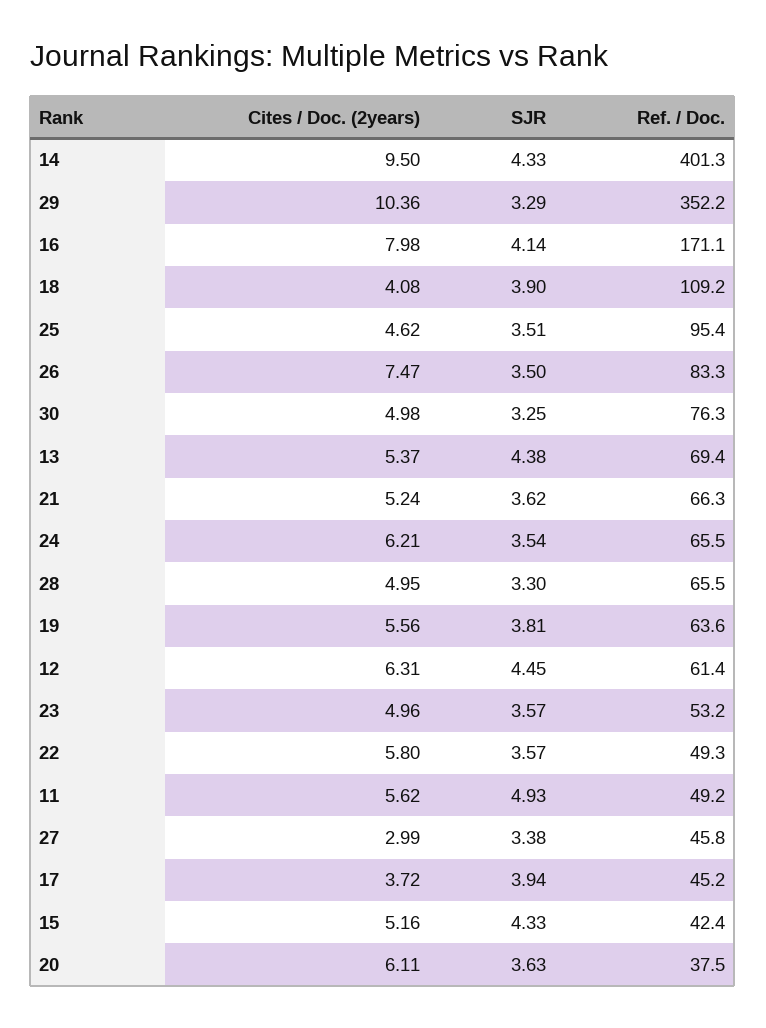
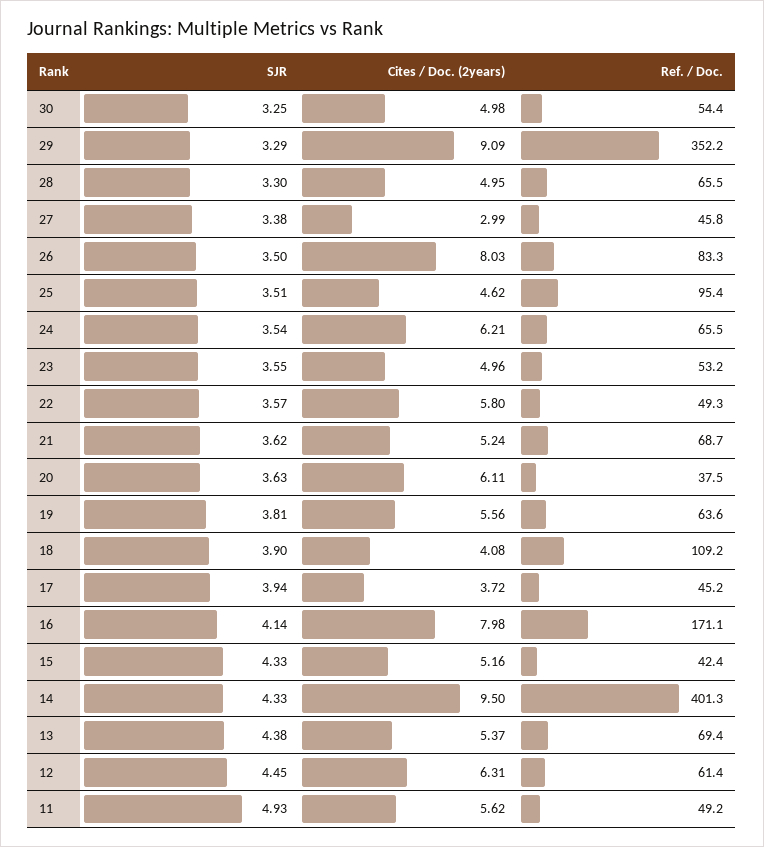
Cites / Doc. (2years), 29: 10.36 -> 9.09
Cites / Doc. (2years), 26: 7.47 -> 8.03
Ref. / Doc., 30: 76.3 -> 54.4
Ref. / Doc., 21: 66.3 -> 68.7
SJR, 23: 3.57 -> 3.55

